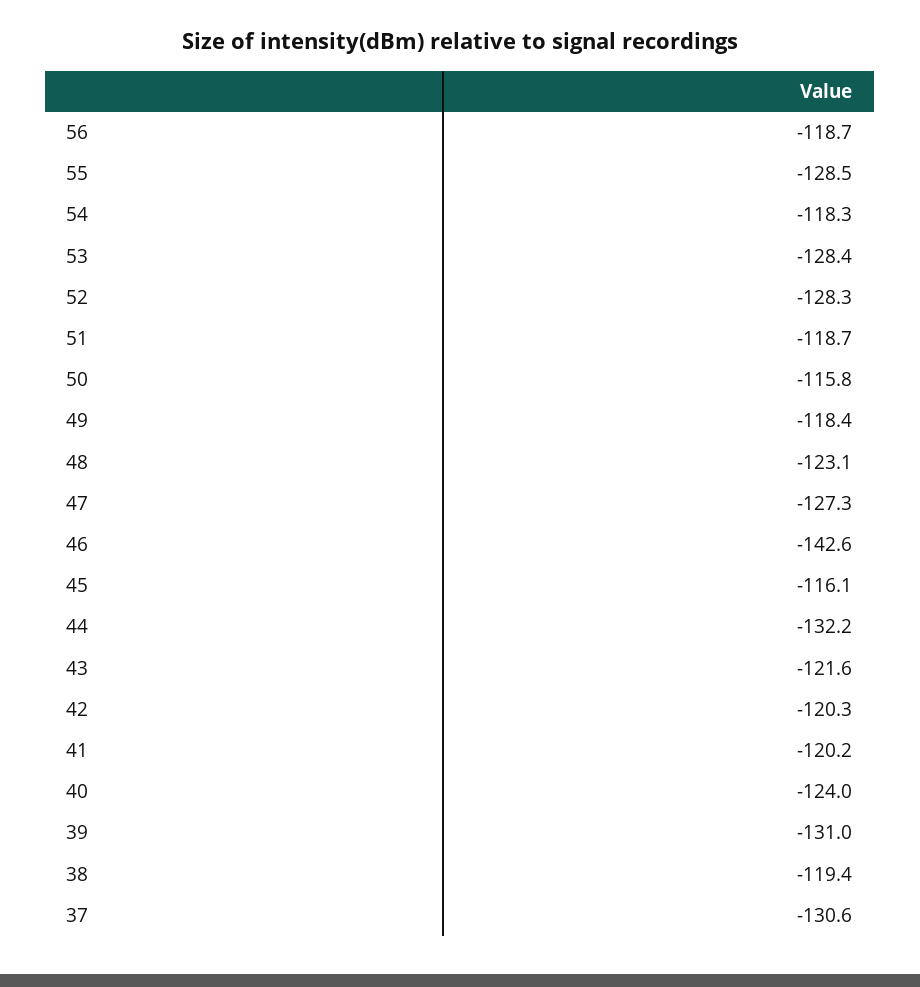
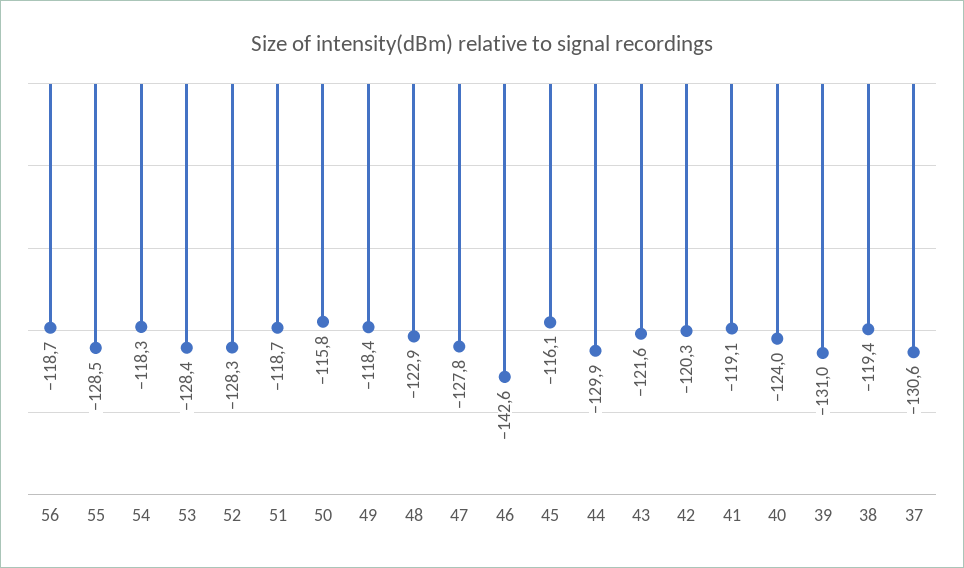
48: -123.1 -> -122.9
47: -127.3 -> -127.8
44: -132.2 -> -129.9
41: -120.2 -> -119.1

